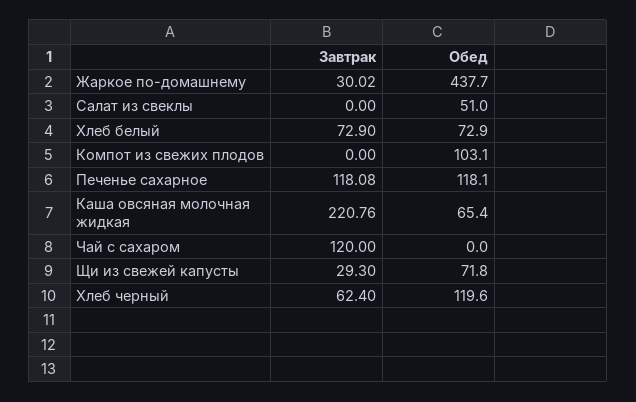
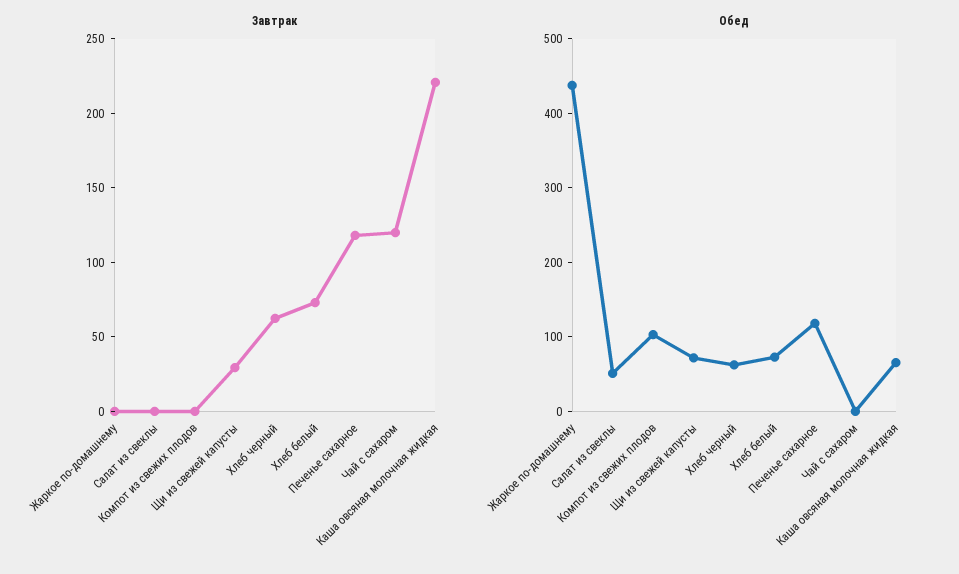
Завтрак, Жаркое по-домашнему: 30.02 -> 0
Обед, Хлеб черный: 119.6 -> 60

